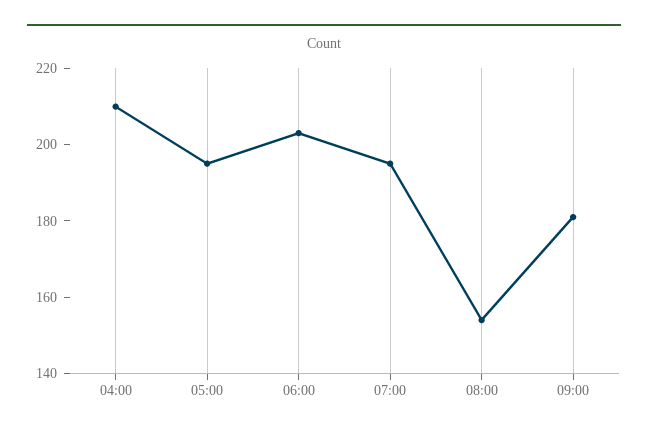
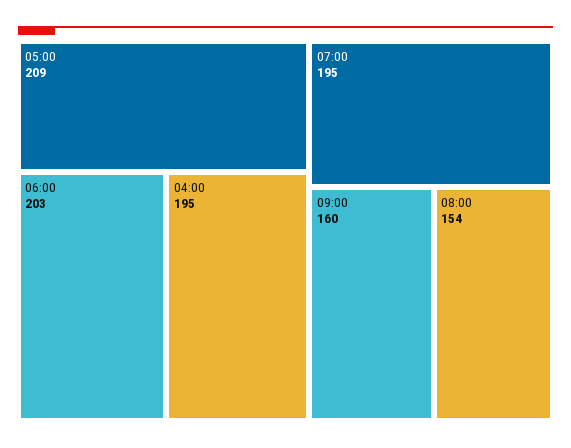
04:00: 210 -> 195
05:00: 195 -> 209
09:00: 180 -> 160

